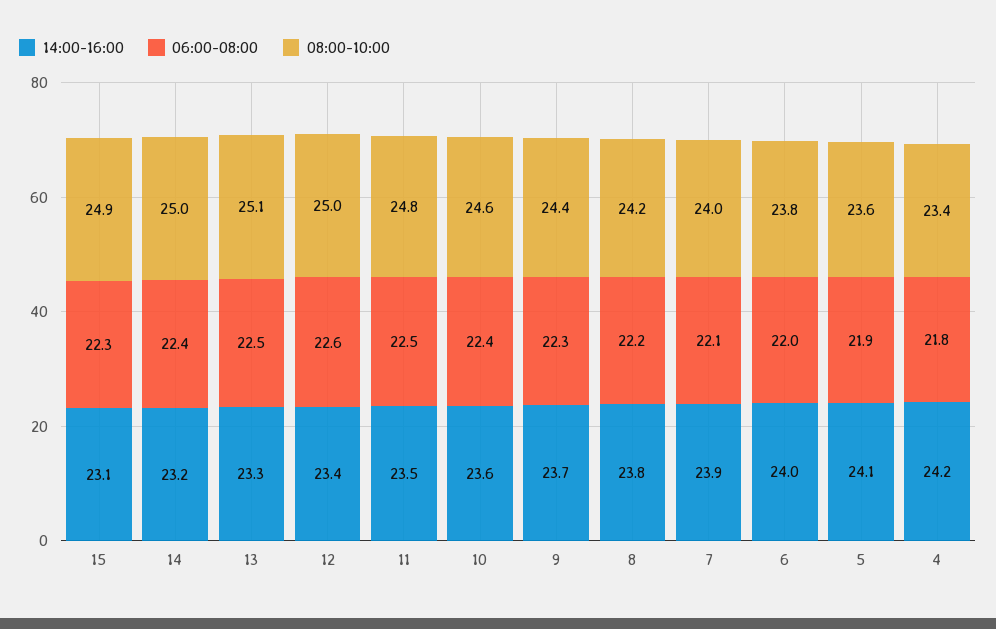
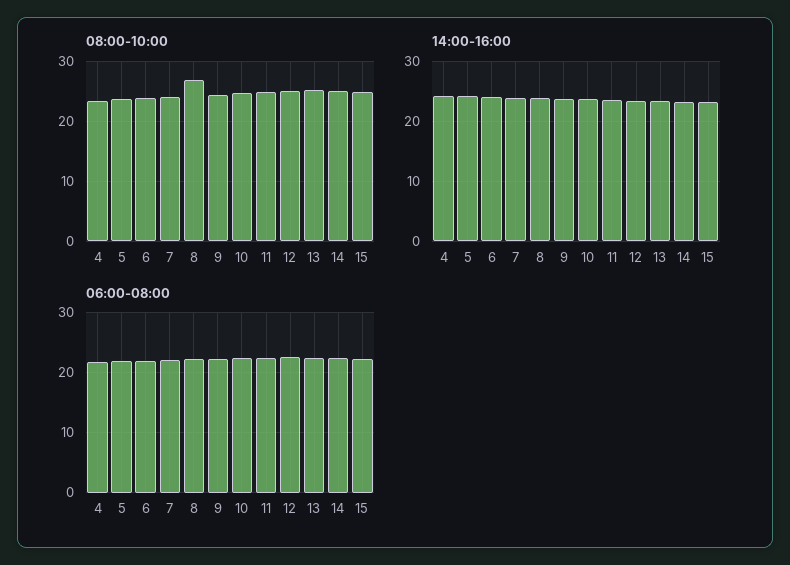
08:00-10:00, 8: 24.2 -> 27

